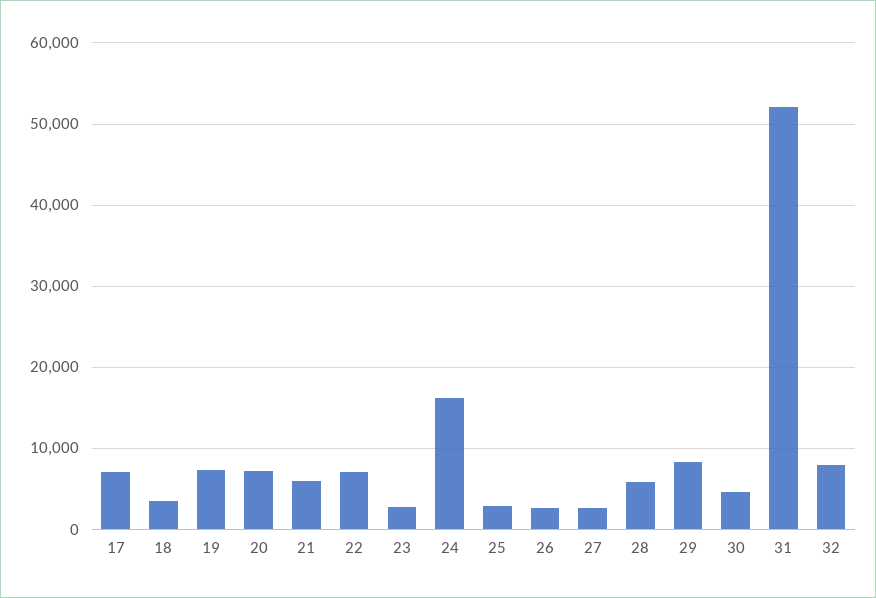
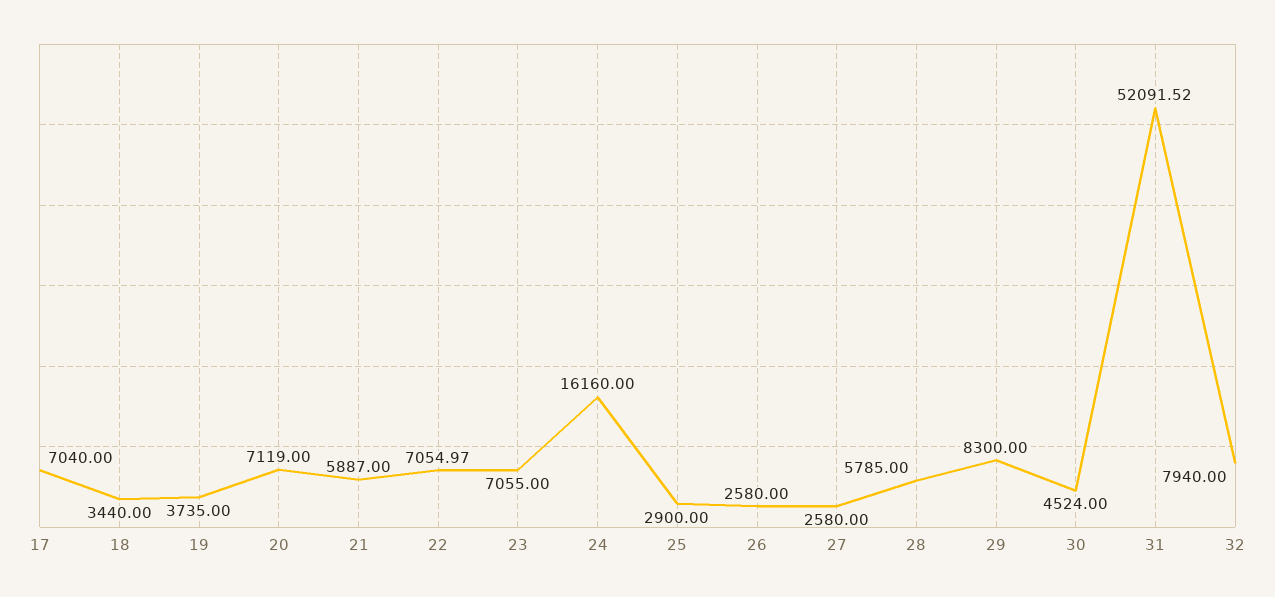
19: 7000 -> 3735
23: 3000 -> 7055

